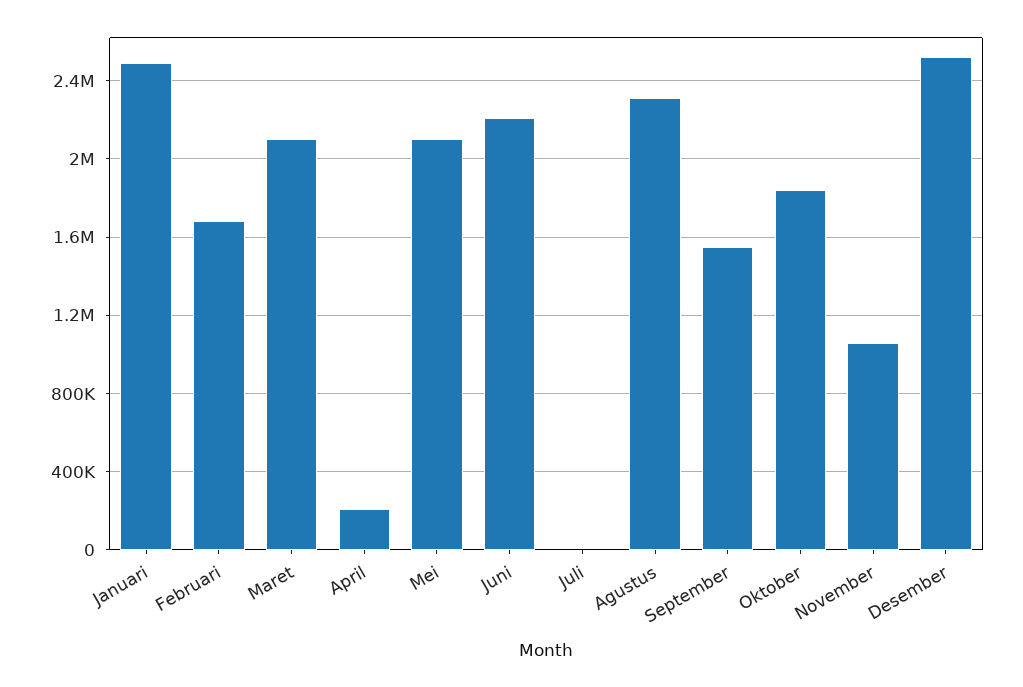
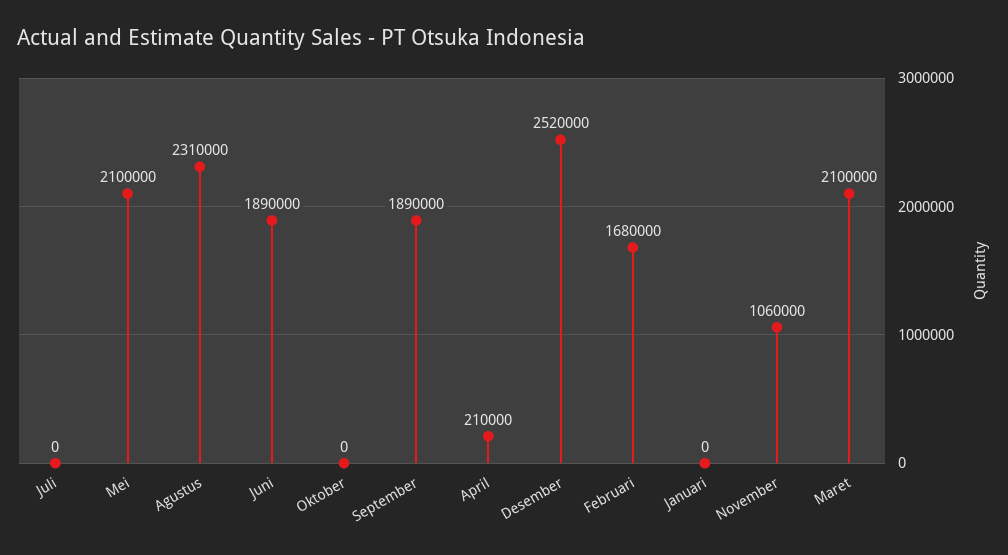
Januari: 2500000 -> 0
Juni: 2200000 -> 1890000
September: 1550000 -> 1890000
Oktober: 1850000 -> 0

